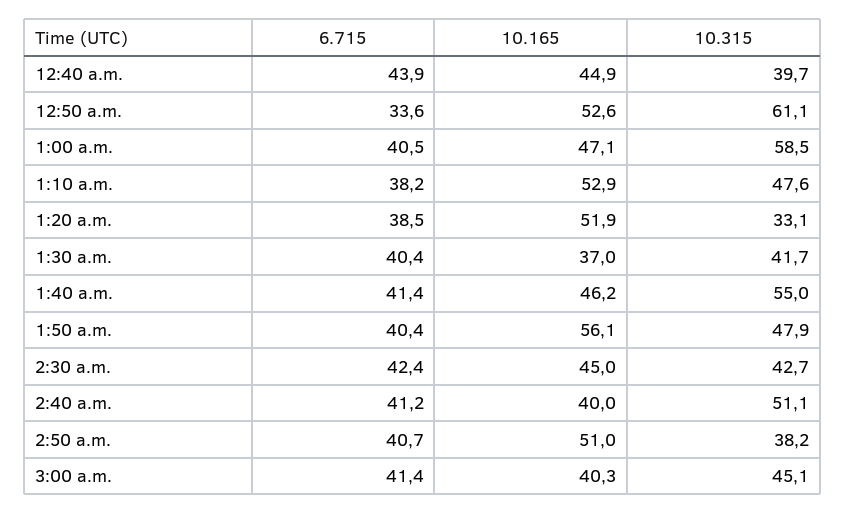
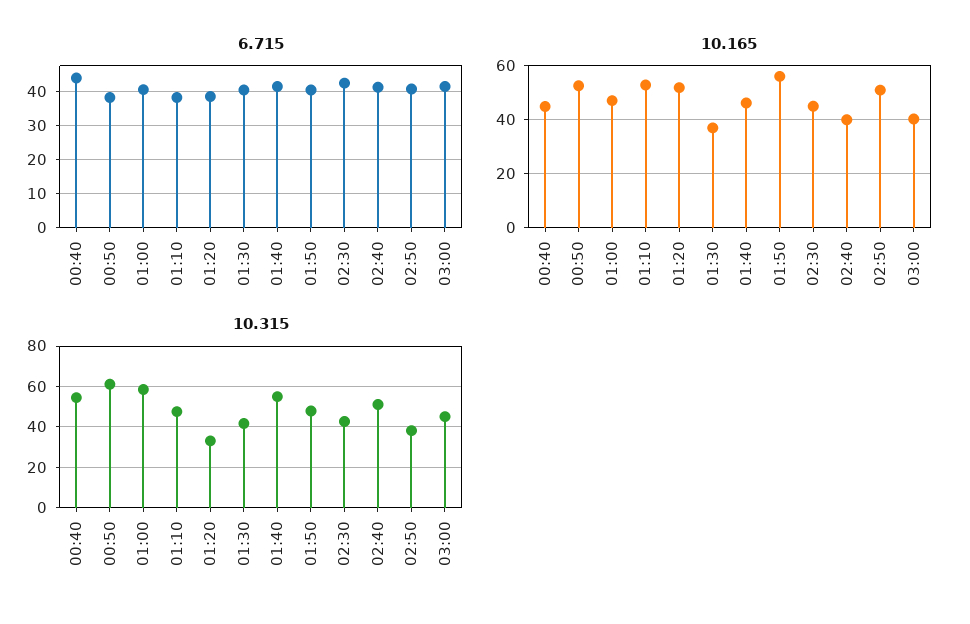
10.315, 12:40 a.m.: 39.7 -> 55
6.715, 12:50 a.m.: 33.6 -> 38

